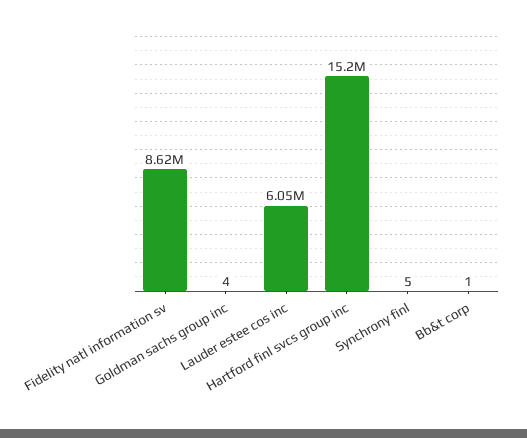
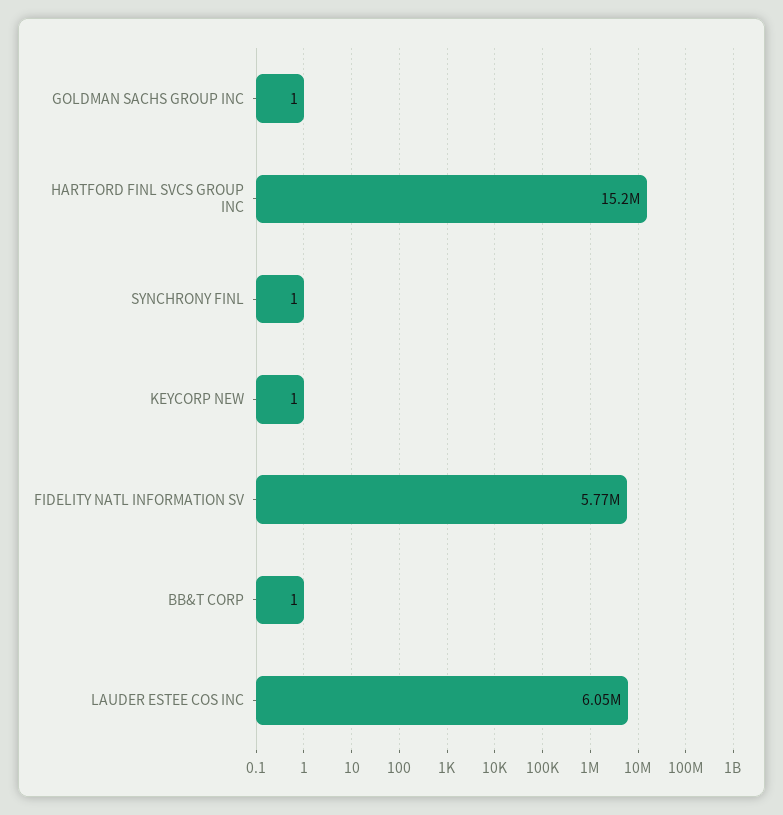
Fidelity natl information sv: 8620000 -> 5770000
Goldman sachs group inc: 4 -> 1
Synchrony finl: 5 -> 1
KEYCORP NEW: none -> 1

